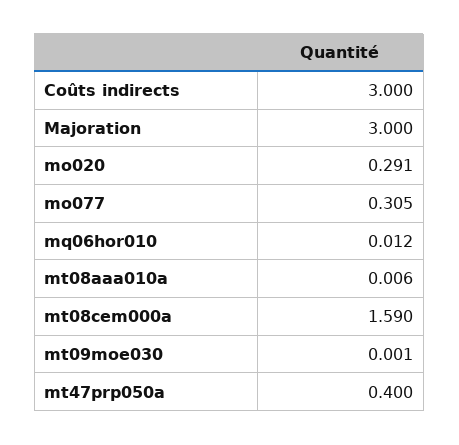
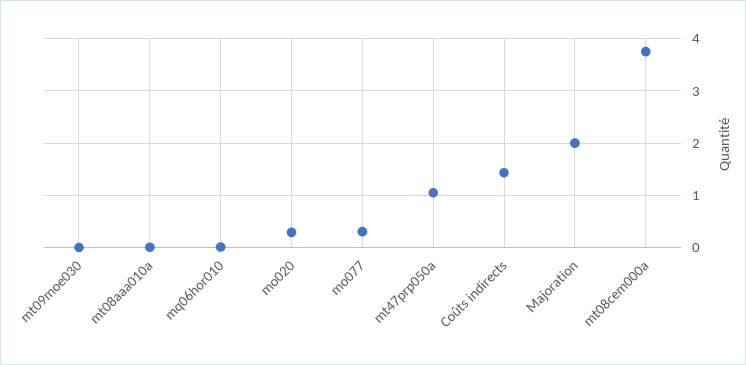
Coûts indirects: 3 -> 1.4
Majoration: 3 -> 2
mt08cem000a: 1.59 -> 3.8
mt47prp050a: 0.4 -> 1

